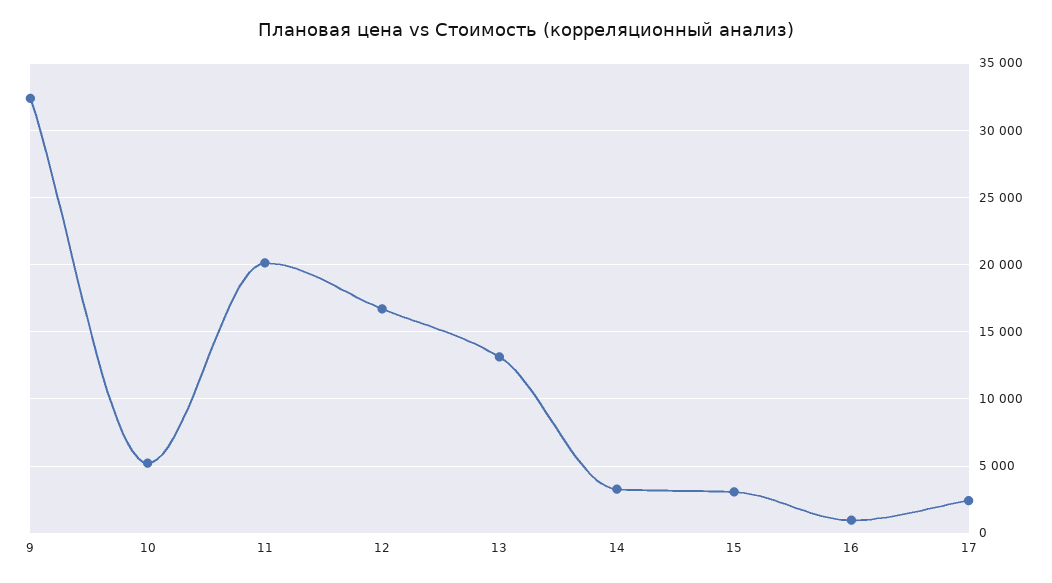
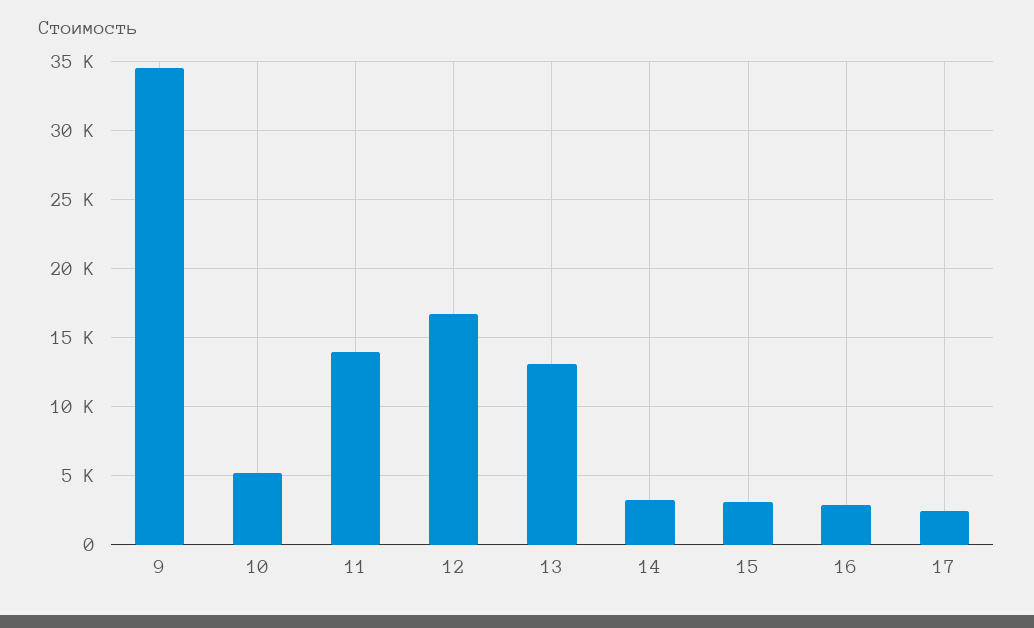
9: 32500 -> 34500
11: 20000 -> 14000
16: 1000 -> 3000

